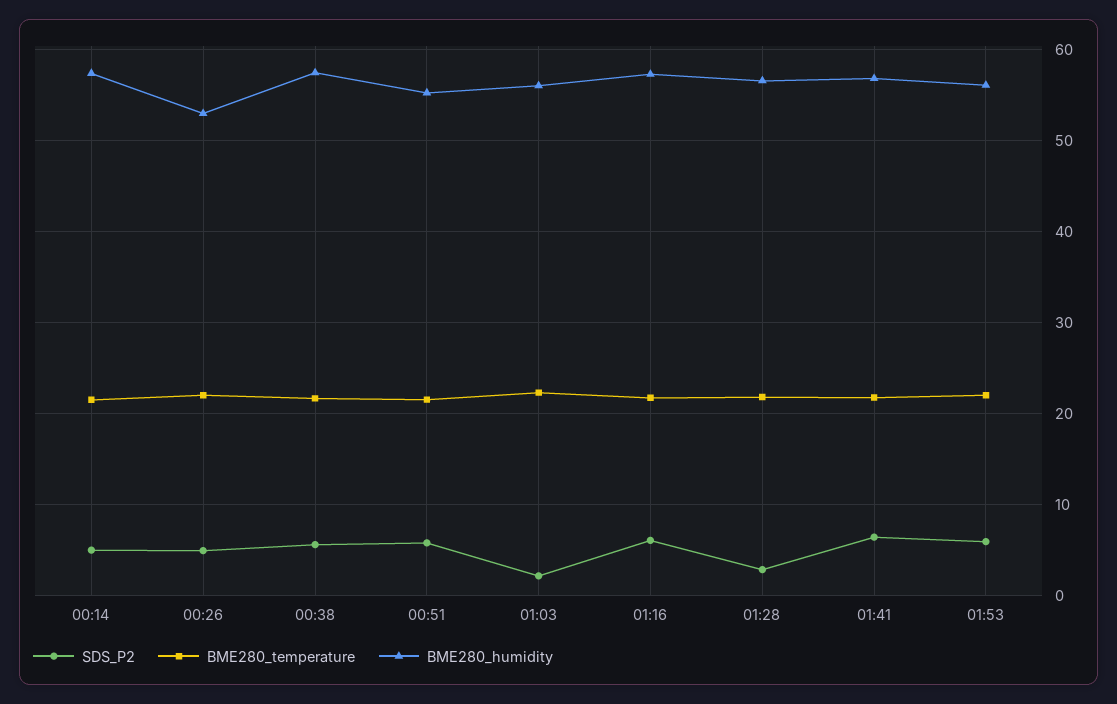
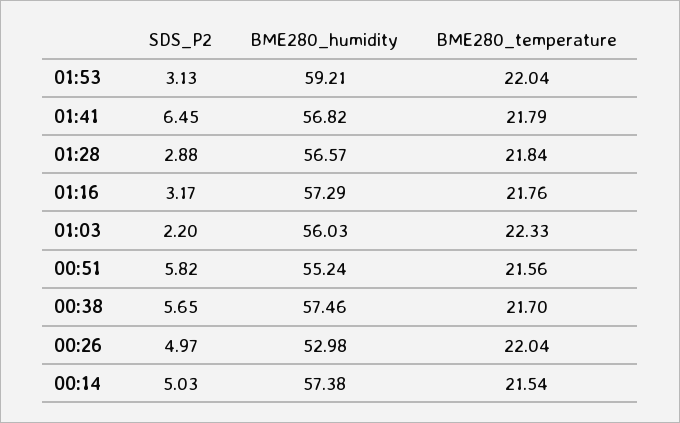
SDS_P2, 01:16: 6 -> 3.17
SDS_P2, 01:53: 6 -> 3.13
BME280_humidity, 01:53: 56 -> 59.21

